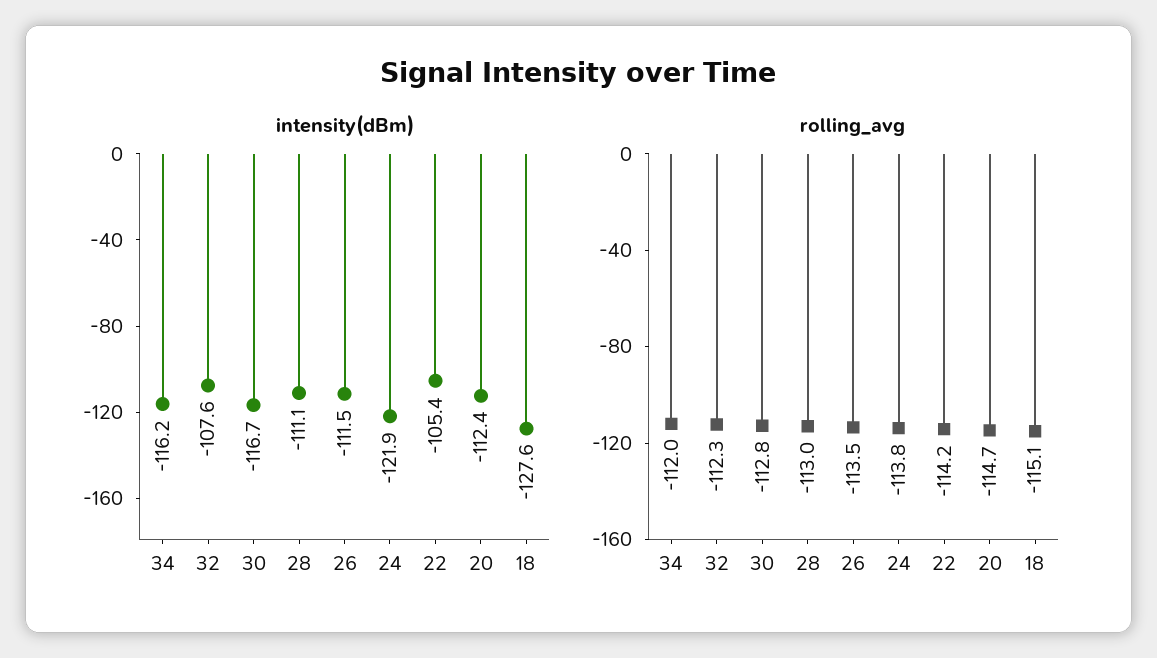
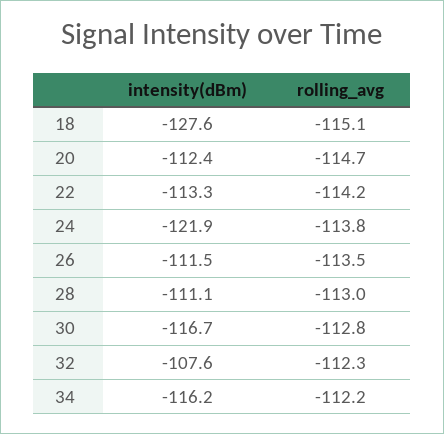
intensity(dBm), 22: -105.4 -> -113.3
rolling_avg, 34: -112 -> -112.2

